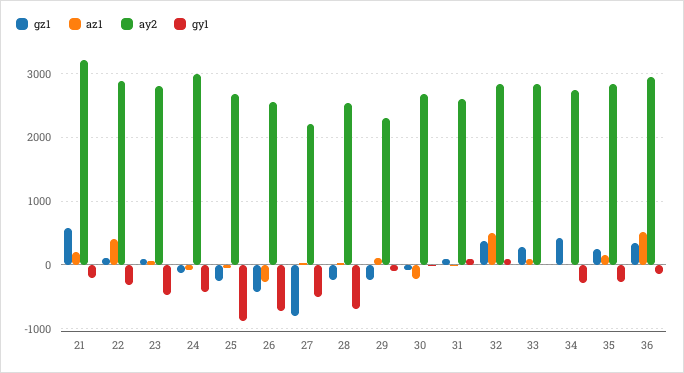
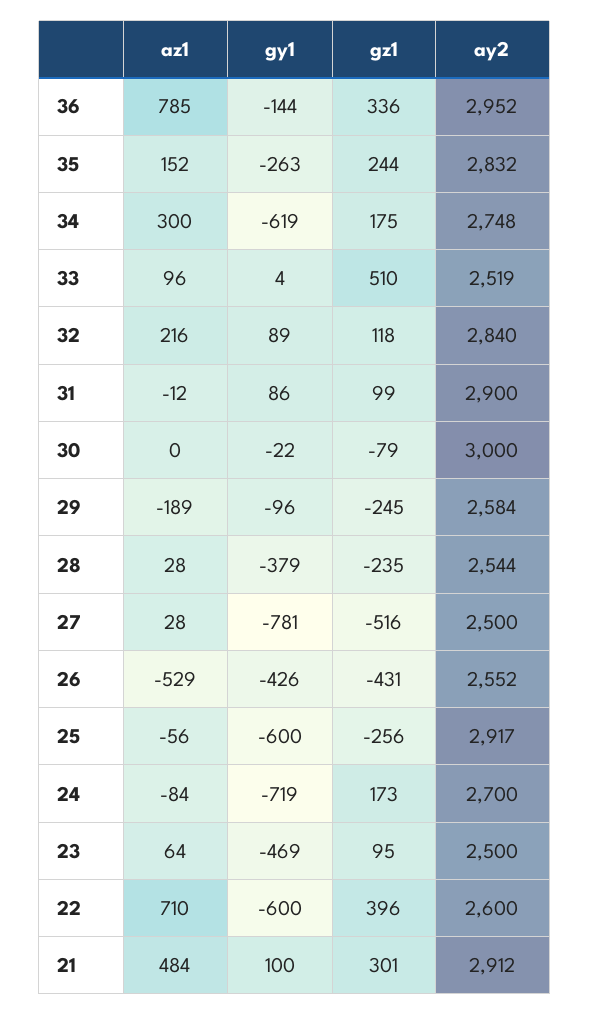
gz1, 21: 600 -> 301
az1, 21: 200 -> 484
ay2, 21: 3200 -> 2912
gy1, 21: -200 -> 100
gz1, 22: 100 -> 396
az1, 22: 400 -> 710
ay2, 22: 2900 -> 2600
gy1, 22: -300 -> -600
ay2, 23: 2800 -> 2500
gz1, 24: -100 -> 173
ay2, 24: 3000 -> 2700
gy1, 24: -400 -> -719
ay2, 25: 2700 -> 2917
gy1, 25: -900 -> -600
az1, 26: -300 -> -529
gy1, 26: -700 -> -426
gz1, 27: -800 -> -516
ay2, 27: 2200 -> 2500
gy1, 27: -500 -> -781
gy1, 28: -700 -> -379
az1, 29: 100 -> -189
ay2, 29: 2300 -> 2584
az1, 30: -200 -> 0
ay2, 30: 2700 -> 3000
ay2, 31: 2600 -> 2900
gz1, 32: 400 -> 118
az1, 32: 500 -> 216
gz1, 33: 300 -> 510
ay2, 33: 2800 -> 2519
gz1, 34: 400 -> 175
az1, 34: 0 -> 300
gy1, 34: -300 -> -619
az1, 36: 500 -> 785

